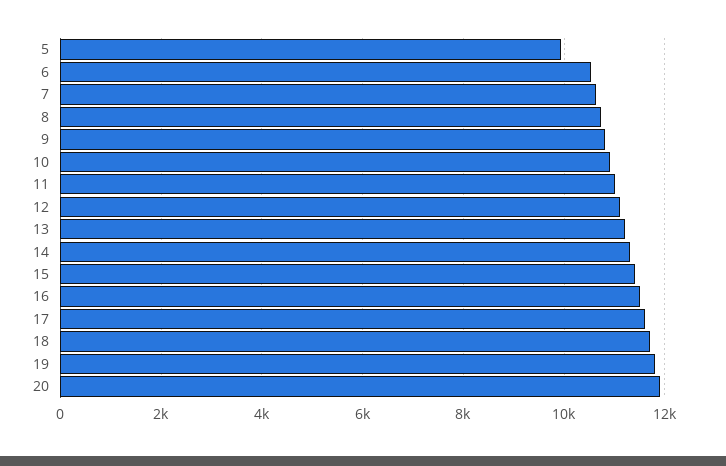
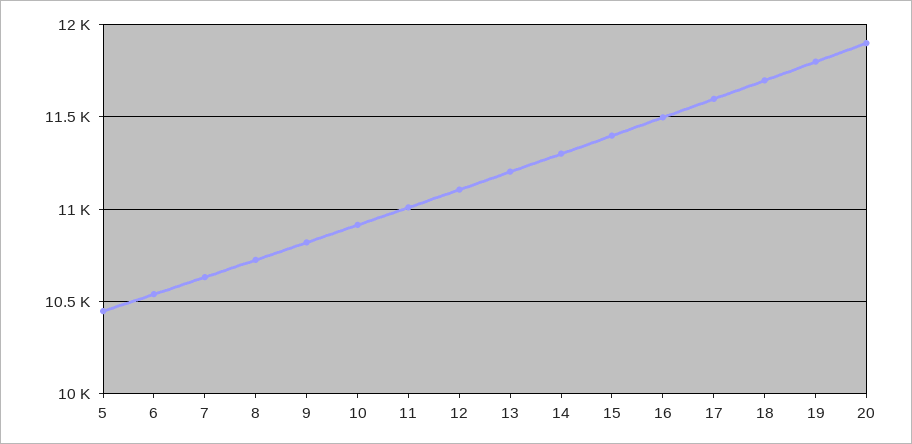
5: 10000 -> 10450

